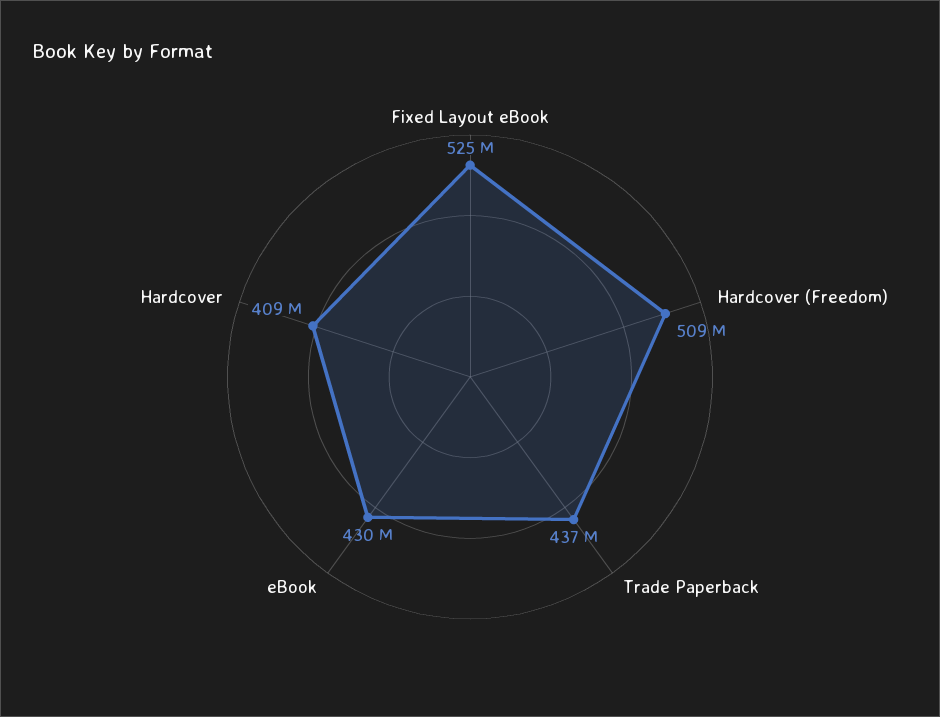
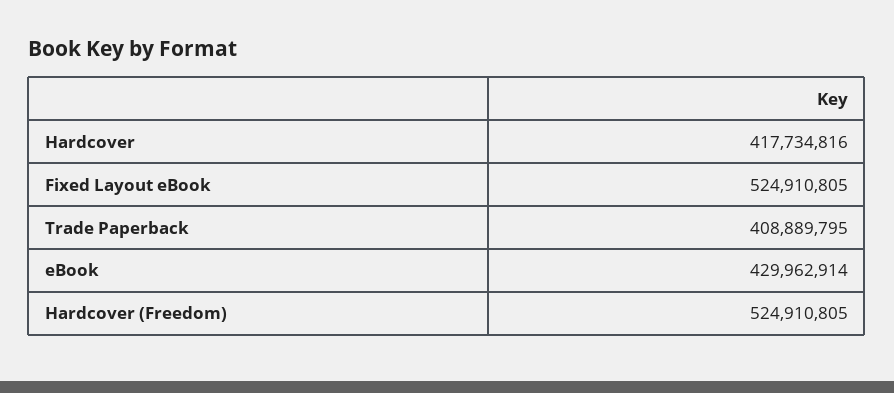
Hardcover (Freedom): 509000000 -> 524910805
Trade Paperback: 437000000 -> 408889795
Hardcover: 409000000 -> 417734816

